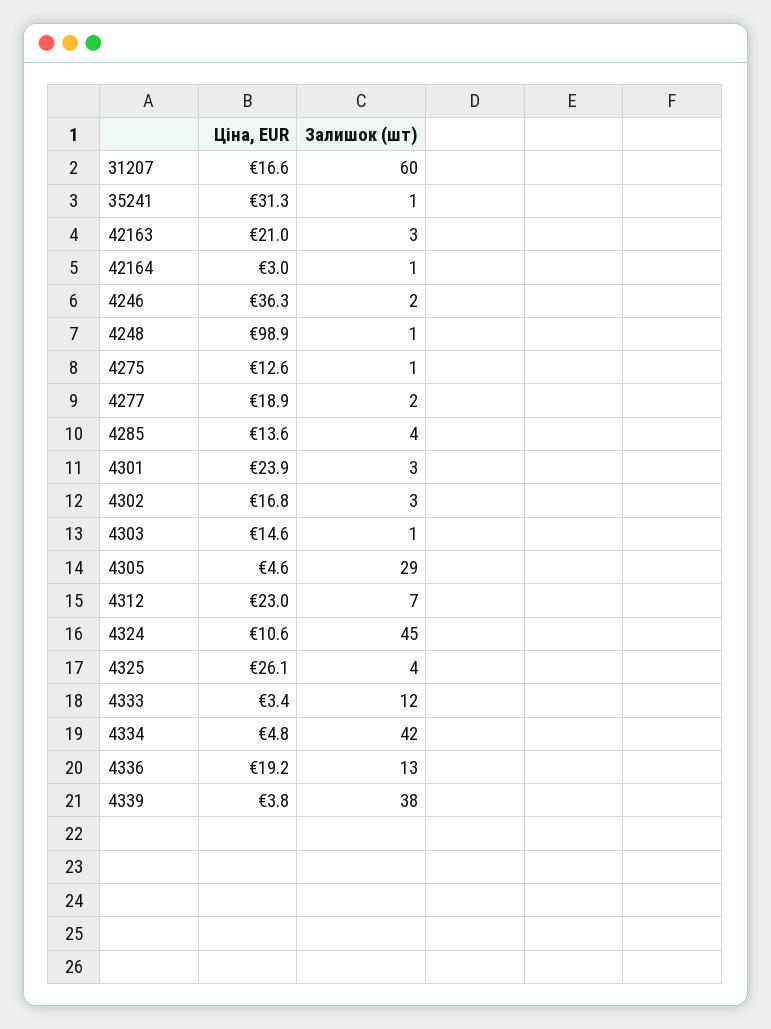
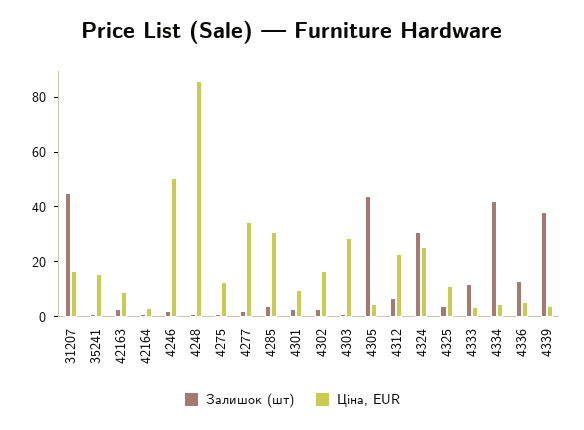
Залишок (шт), 31207: 60 -> 45
Ціна, EUR, 35241: 31.3 -> 15
Ціна, EUR, 42163: 21 -> 10
Ціна, EUR, 4246: 36.3 -> 50
Ціна, EUR, 4248: 98.9 -> 85
Ціна, EUR, 4277: 18.9 -> 35
Ціна, EUR, 4285: 13.6 -> 30
Ціна, EUR, 4301: 23.9 -> 10
Ціна, EUR, 4303: 14.6 -> 30
Залишок (шт), 4305: 29 -> 45
Ціна, EUR, 4324: 10.6 -> 25
Залишок (шт), 4324: 45 -> 30
Ціна, EUR, 4325: 26.1 -> 10
Ціна, EUR, 4336: 19.2 -> 5

